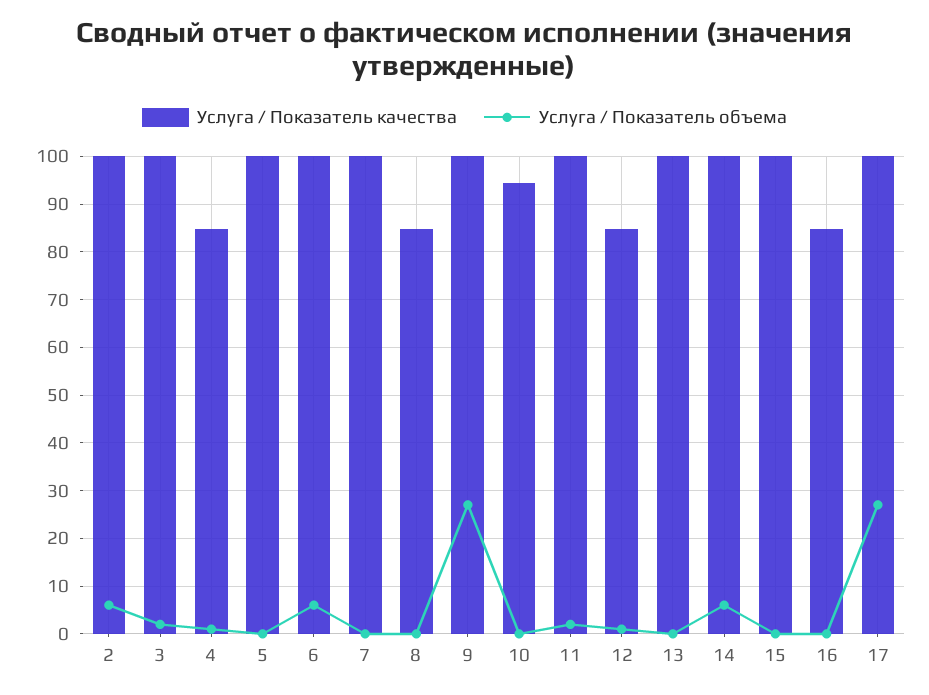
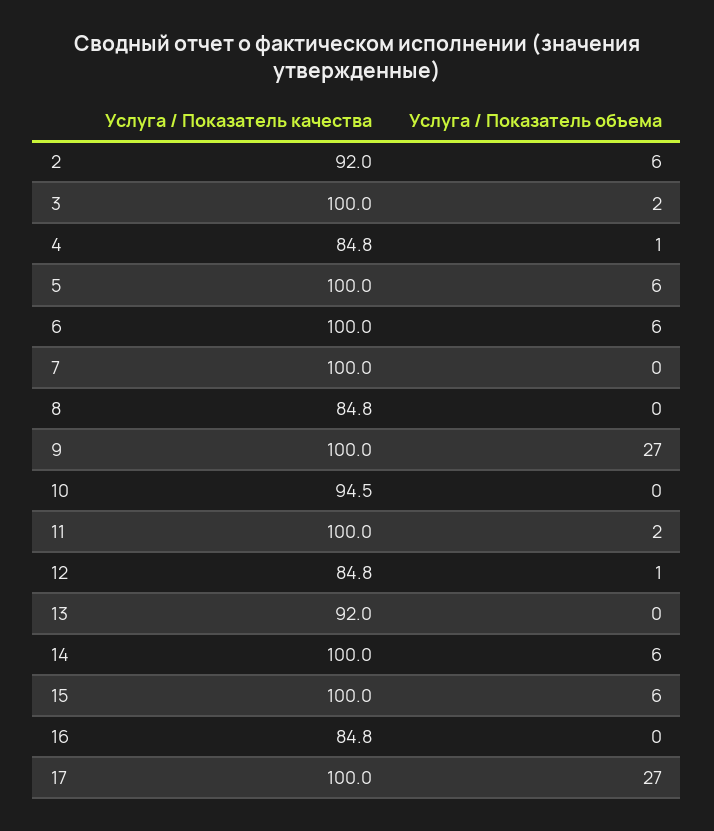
Услуга / Показатель качества, 2: 100 -> 92
Услуга / Показатель объема, 5: 0 -> 6
Услуга / Показатель качества, 13: 100 -> 92
Услуга / Показатель объема, 15: 0 -> 6

